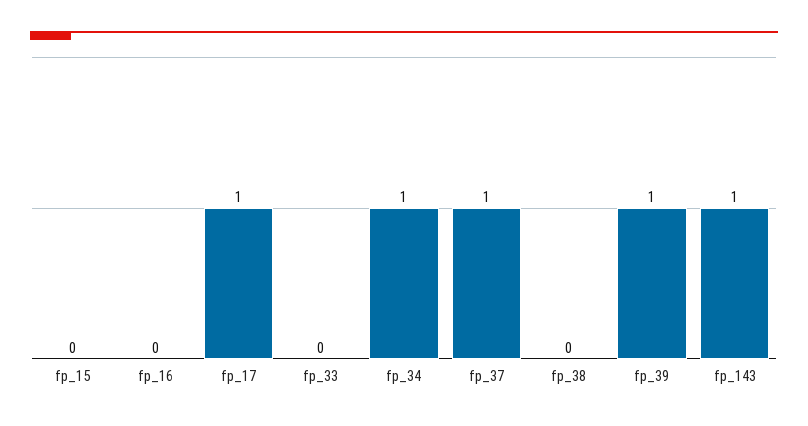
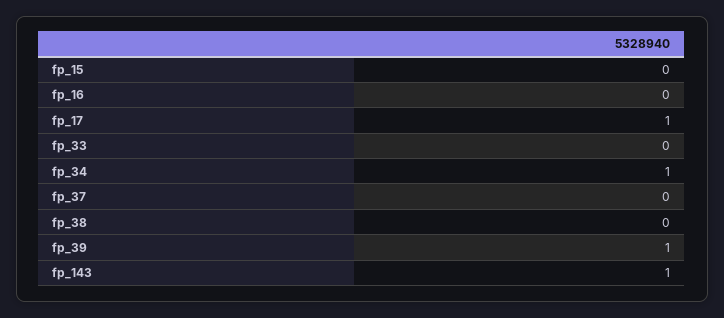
fp_37: 1 -> 0

